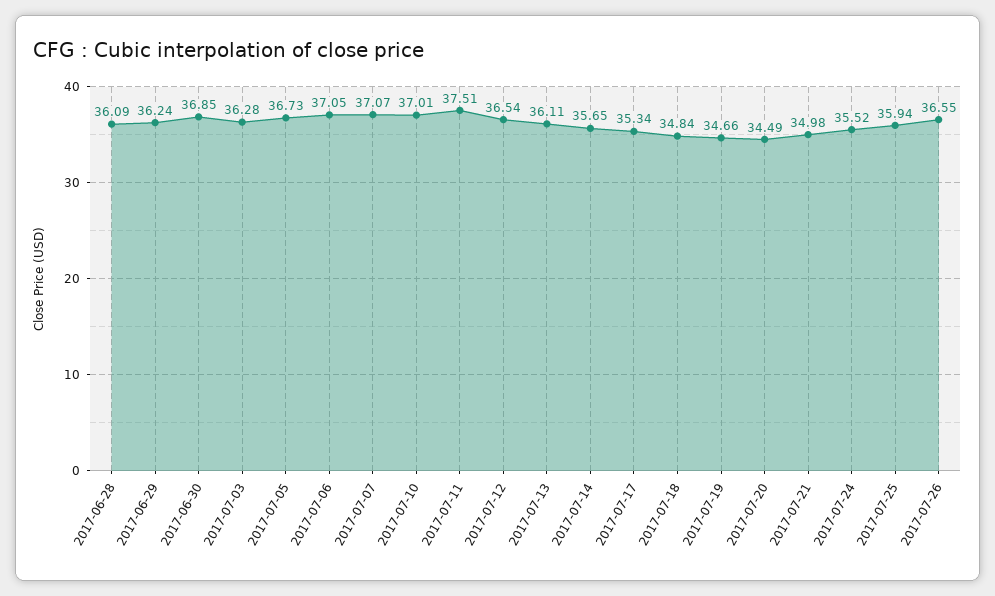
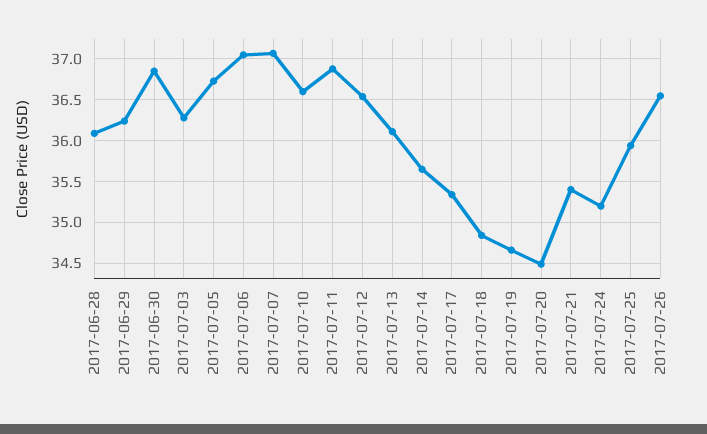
2017-07-10: 37.01 -> 36.6
2017-07-11: 37.51 -> 36.9
2017-07-21: 34.98 -> 35.4
2017-07-24: 35.52 -> 35.2

